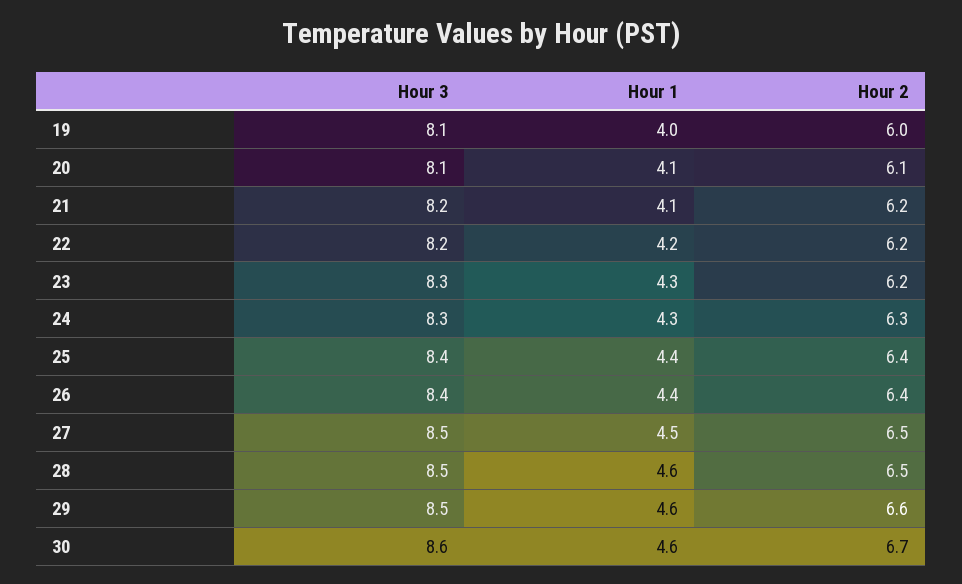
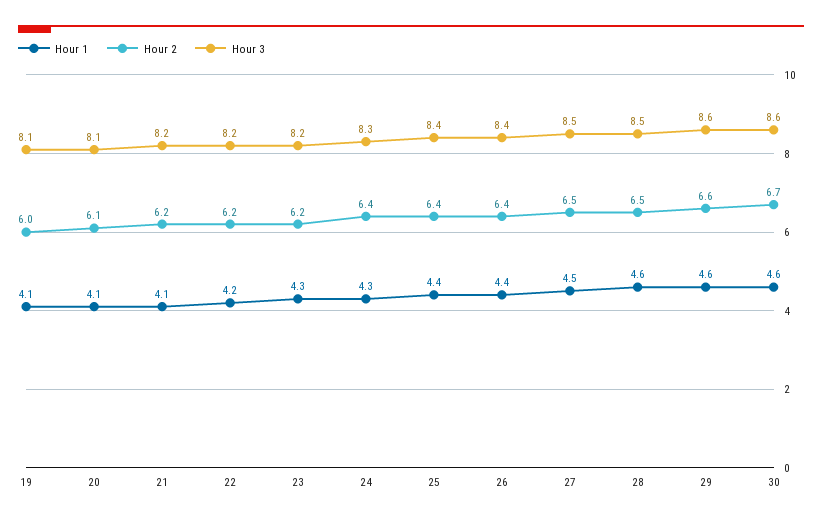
Hour 1, 19: 4 -> 4.1
Hour 3, 23: 8.3 -> 8.2
Hour 2, 24: 6.3 -> 6.4
Hour 3, 29: 8.5 -> 8.6

